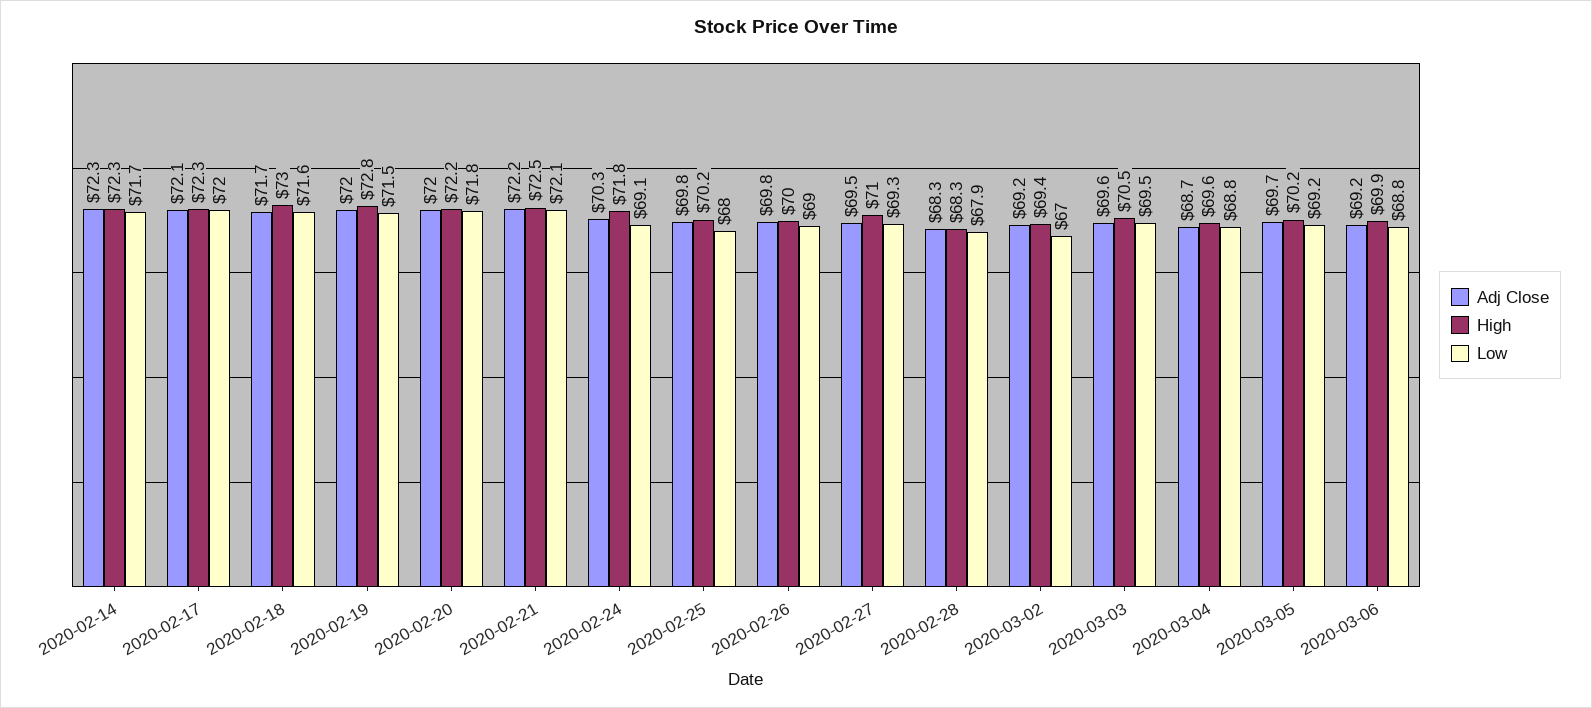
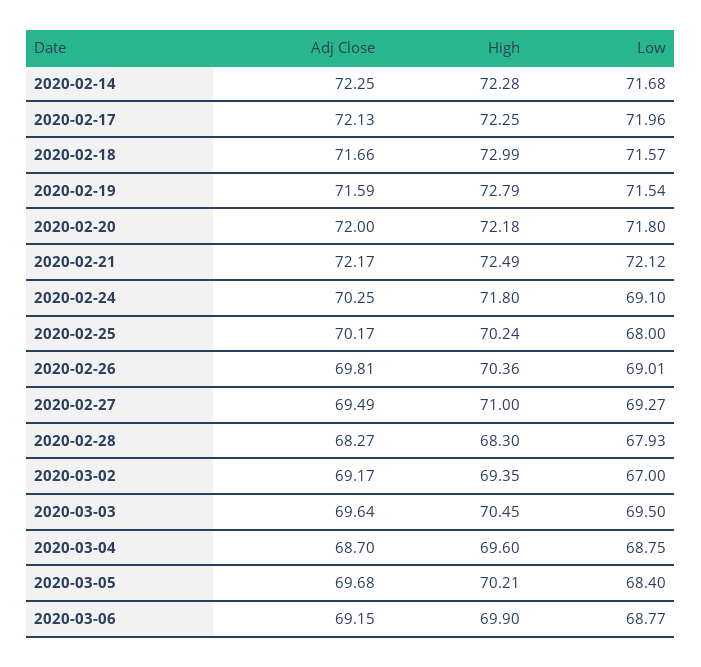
Adj Close, 2020-02-19: 72 -> 71.59
Adj Close, 2020-02-25: 69.8 -> 70.17
High, 2020-02-26: 70 -> 70.36
Low, 2020-03-05: 69.2 -> 68.4

